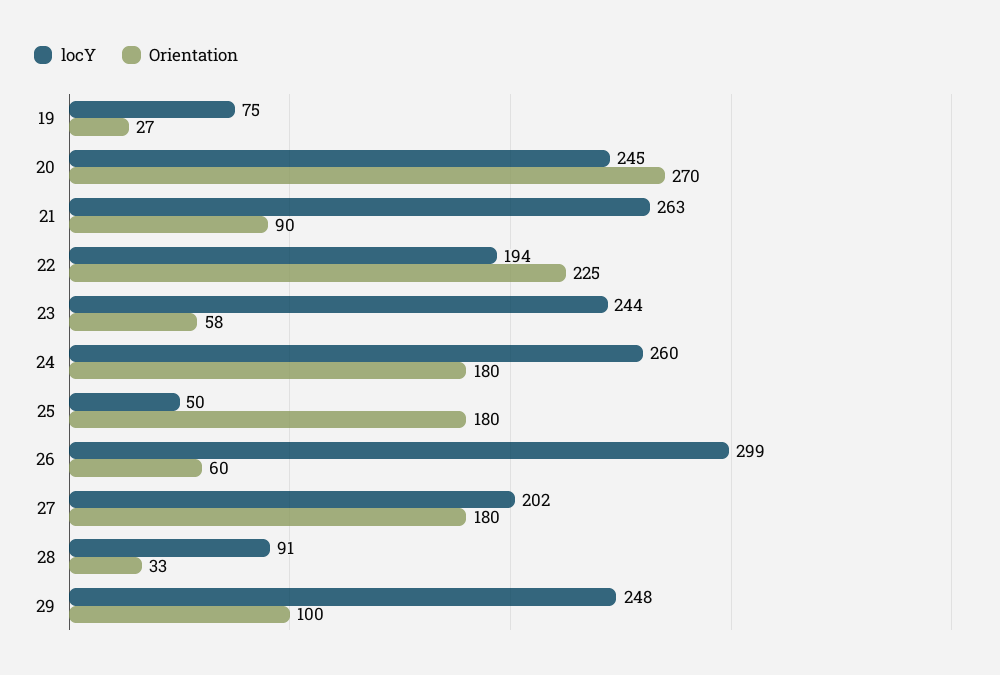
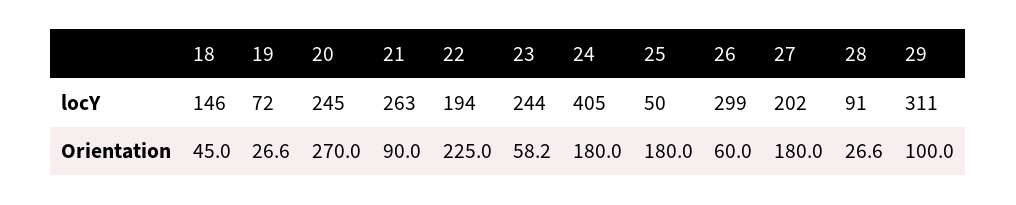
locY, 19: 75 -> 72
locY, 24: 260 -> 405
Orientation, 28: 33 -> 26.6
locY, 29: 248 -> 311
locY, 18: none -> 146
Orientation, 18: none -> 45

